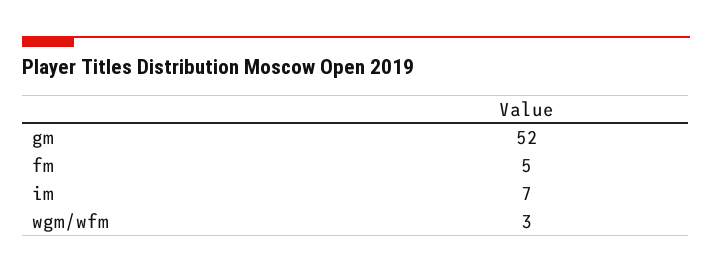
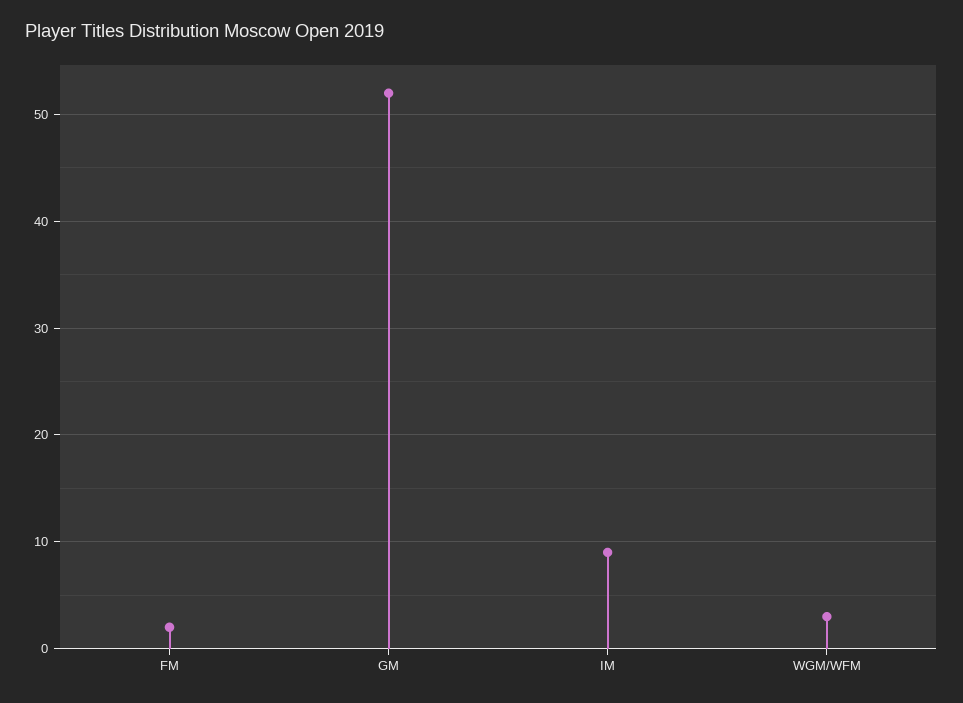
fm: 5 -> 2
im: 7 -> 9

